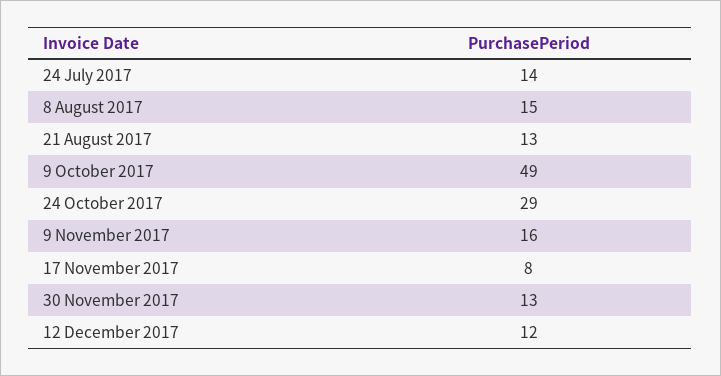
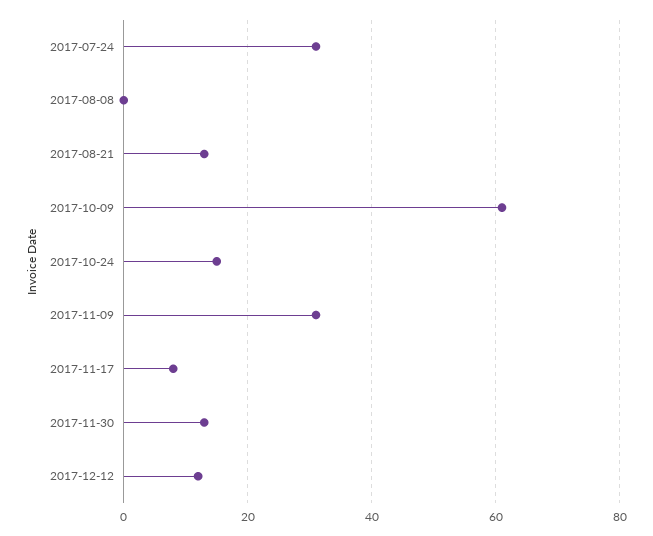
24 July 2017: 14 -> 30
8 August 2017: 15 -> 0
9 October 2017: 49 -> 60
24 October 2017: 29 -> 15
9 November 2017: 16 -> 30

